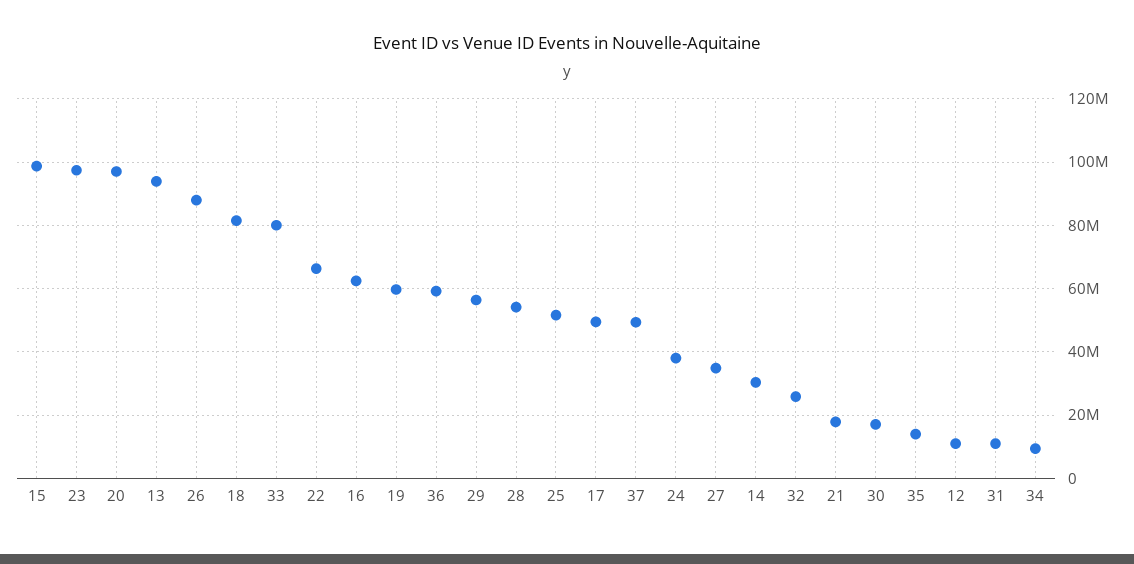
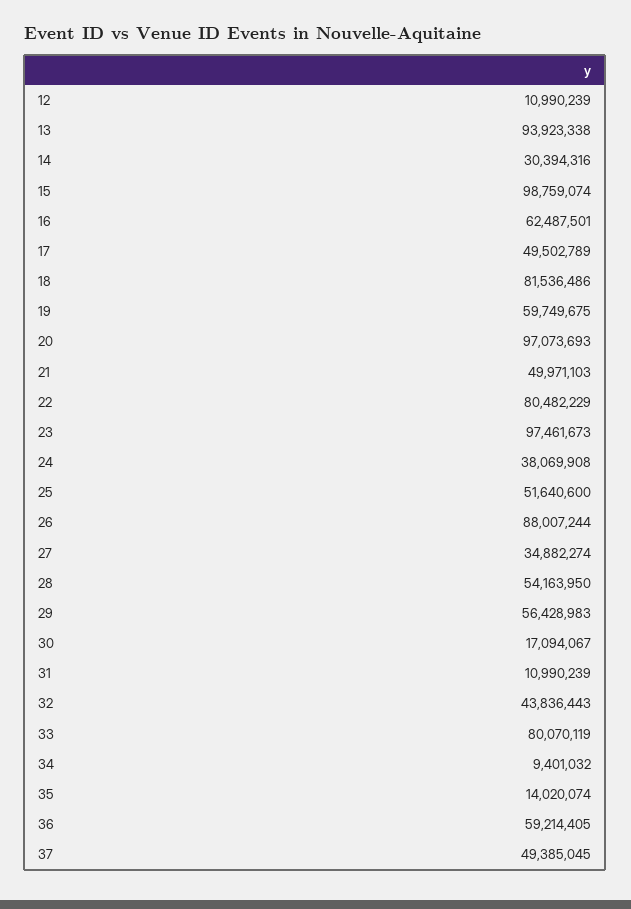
22: 66000000 -> 80482229
32: 26000000 -> 43836443
21: 18000000 -> 49971103

